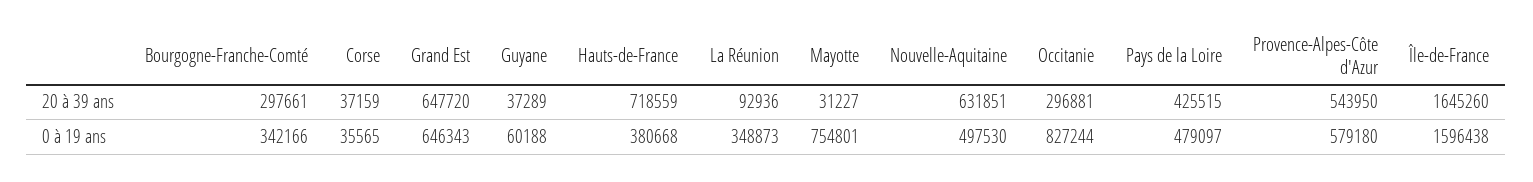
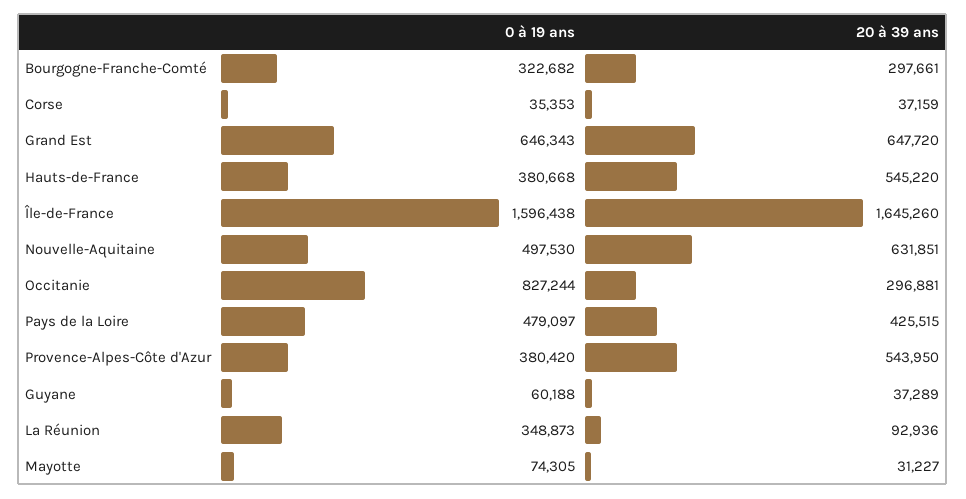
Hauts-de-France, 20 à 39 ans: 718559 -> 545220
Bourgogne-Franche-Comté, 0 à 19 ans: 342166 -> 322682
Corse, 0 à 19 ans: 35565 -> 35353
Mayotte, 0 à 19 ans: 754801 -> 74305
Provence-Alpes-Côte d'Azur, 0 à 19 ans: 579180 -> 380420

